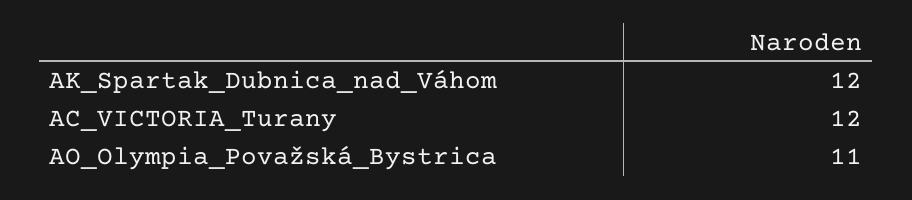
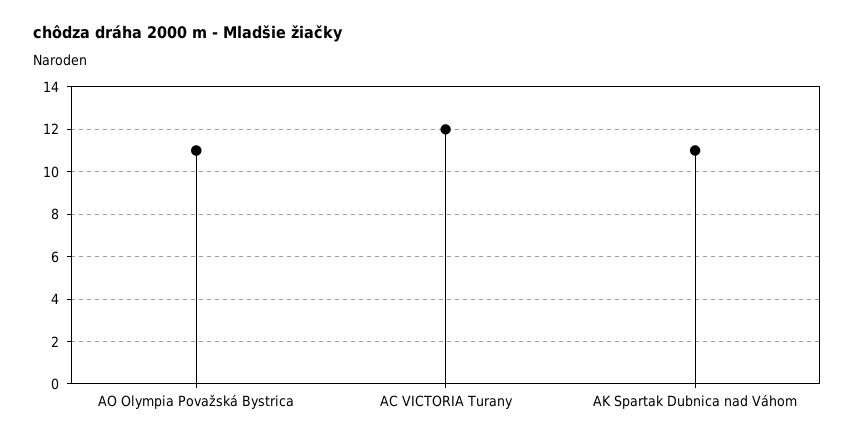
AK_Spartak_Dubnica_nad_Váhom: 12 -> 11

